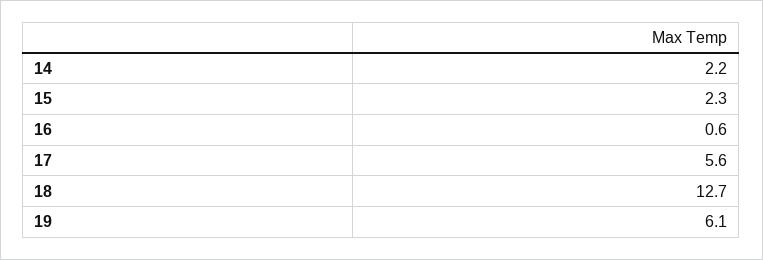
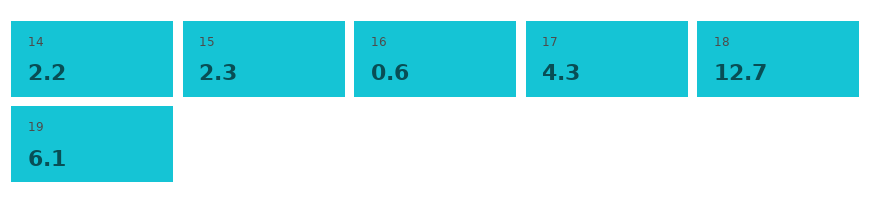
17: 5.6 -> 4.3

